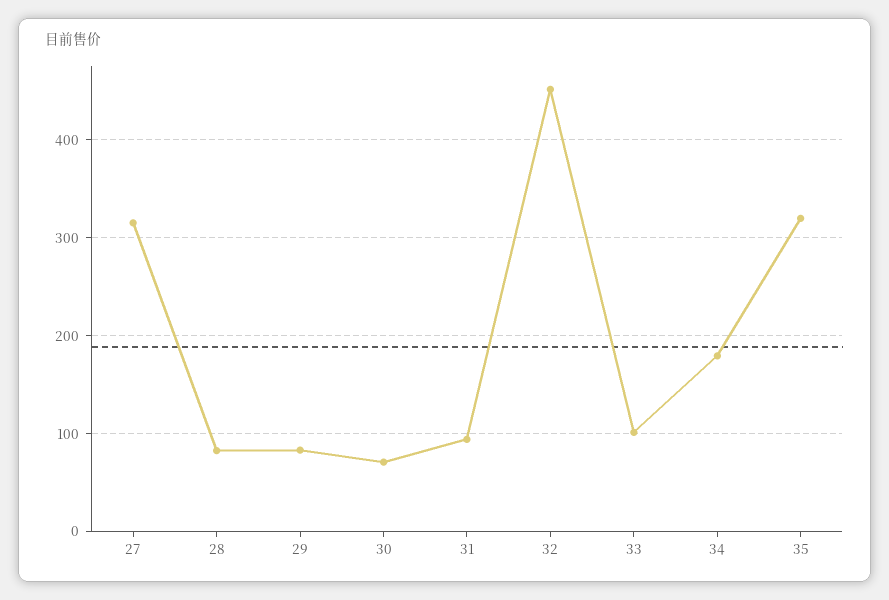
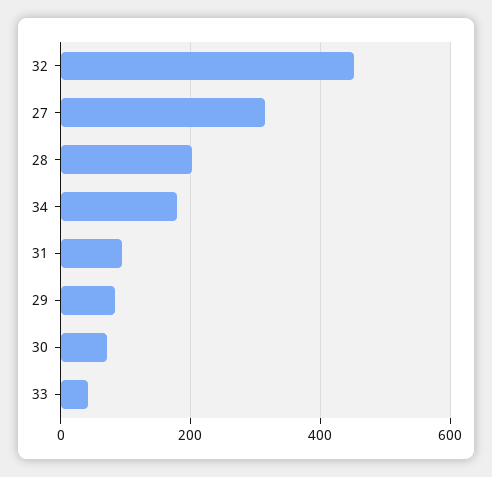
28: 80 -> 200
33: 100 -> 40
35: 320 -> none

